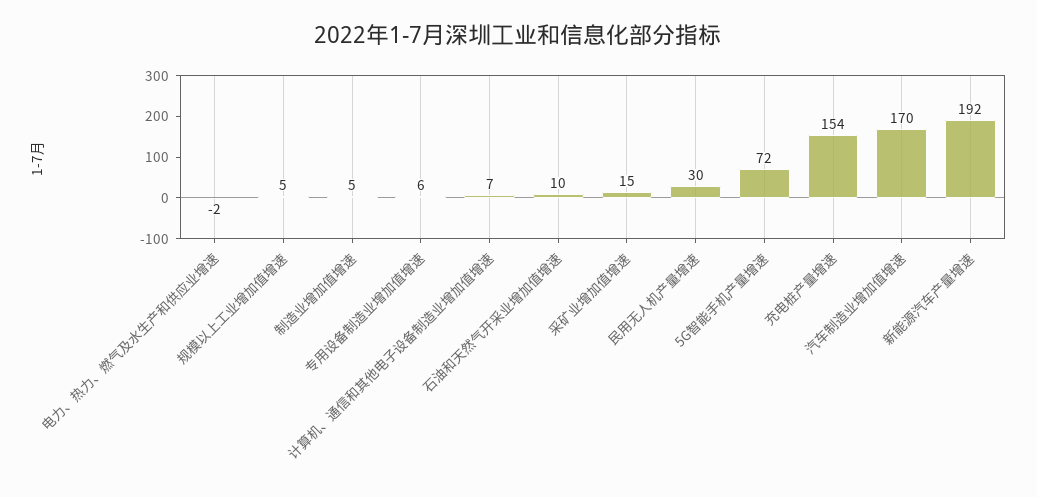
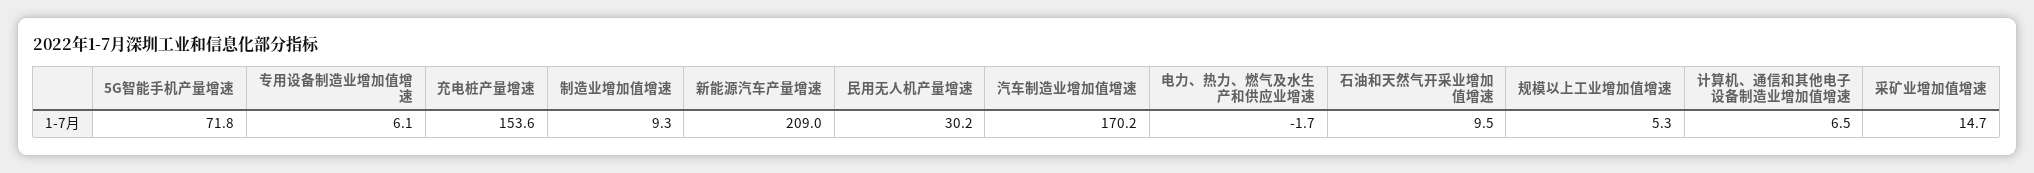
制造业增加值增速: 5 -> 9.3
新能源汽车产量增速: 192 -> 209

